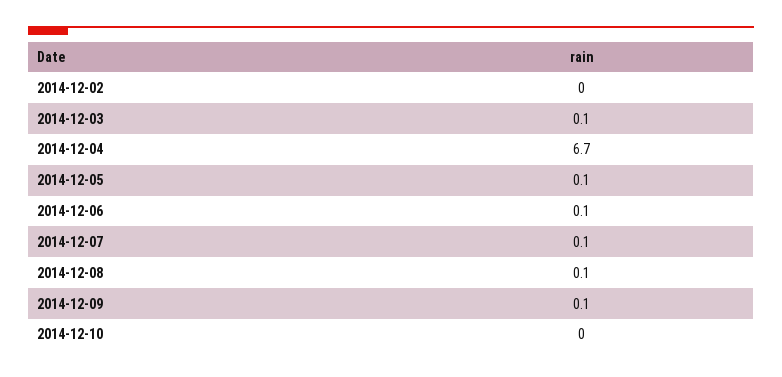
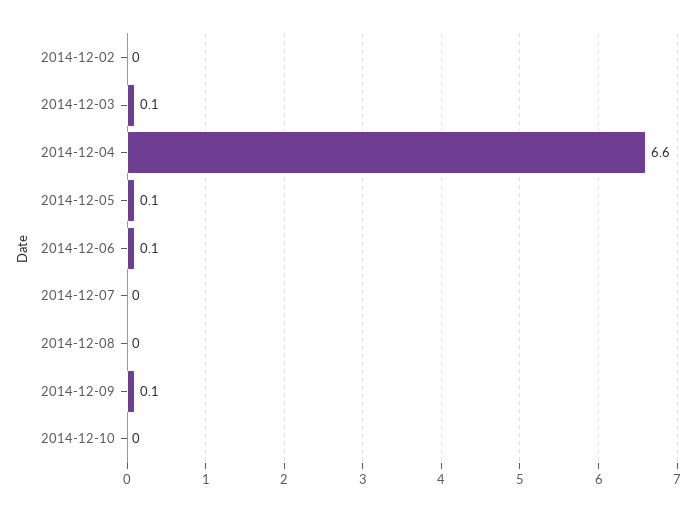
2014-12-04: 6.7 -> 6.6
2014-12-07: 0.1 -> 0
2014-12-08: 0.1 -> 0

